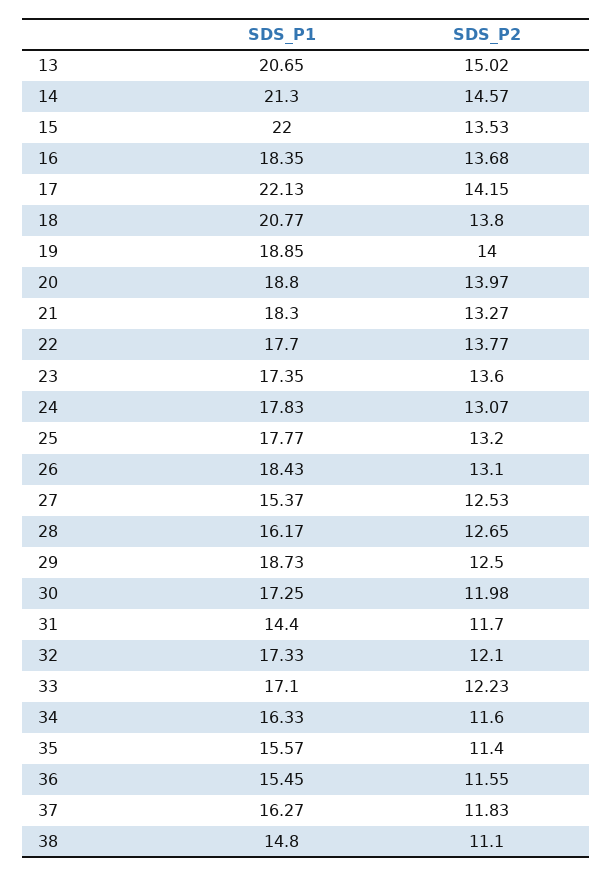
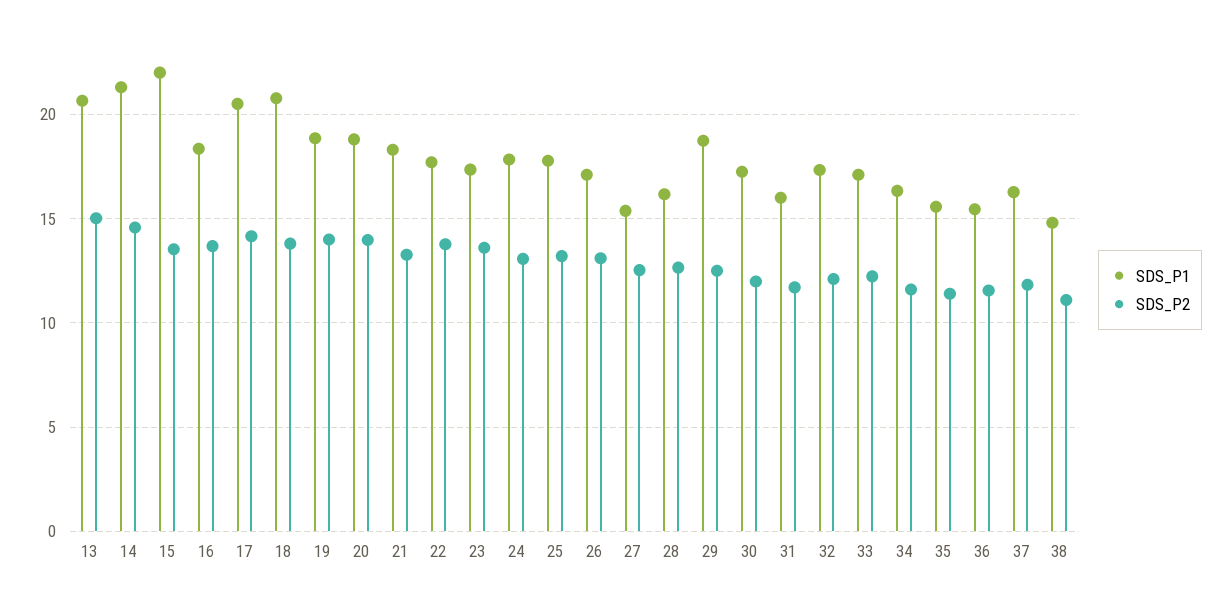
SDS_P1, 17: 22.13 -> 20.5
SDS_P1, 26: 18.43 -> 17
SDS_P1, 31: 14.4 -> 16

